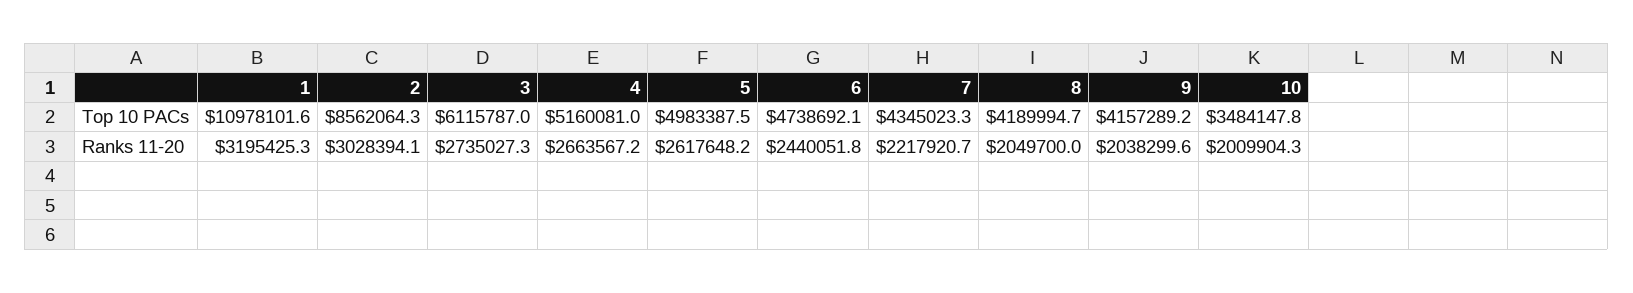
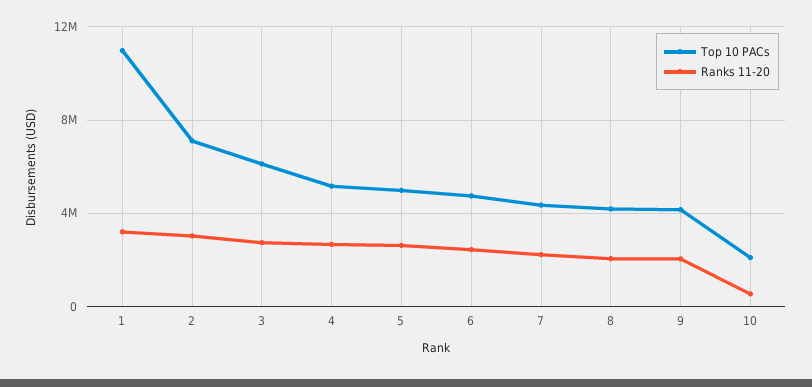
Top 10 PACs, 2: 8562064.3 -> 7000000
Top 10 PACs, 10: 3484147.8 -> 2000000
Ranks 11-20, 10: 2009904.3 -> 500000

